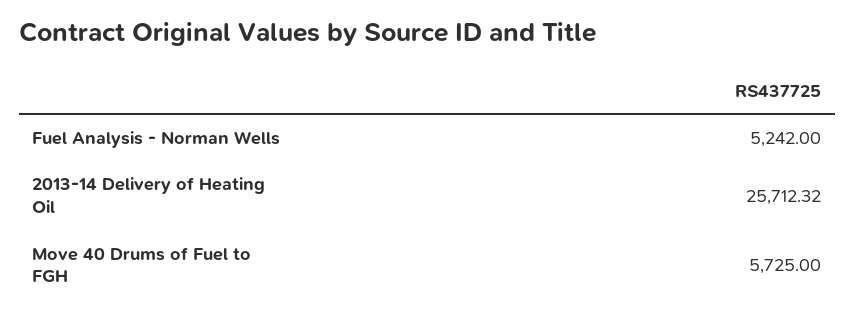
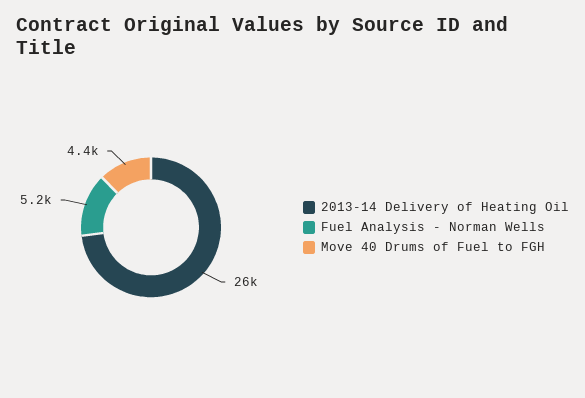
Move 40 Drums of Fuel to FGH: 5725 -> 4400

